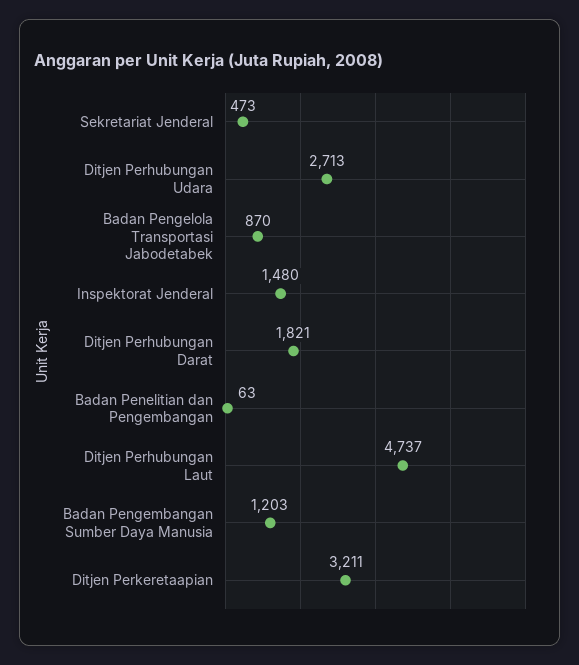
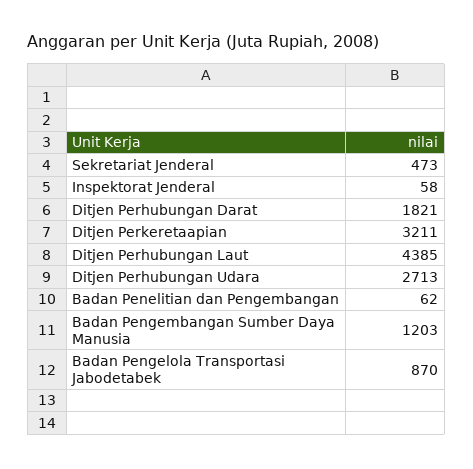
Inspektorat Jenderal: 1480 -> 58
Badan Penelitian dan Pengembangan: 63 -> 62
Ditjen Perhubungan Laut: 4737 -> 4385

